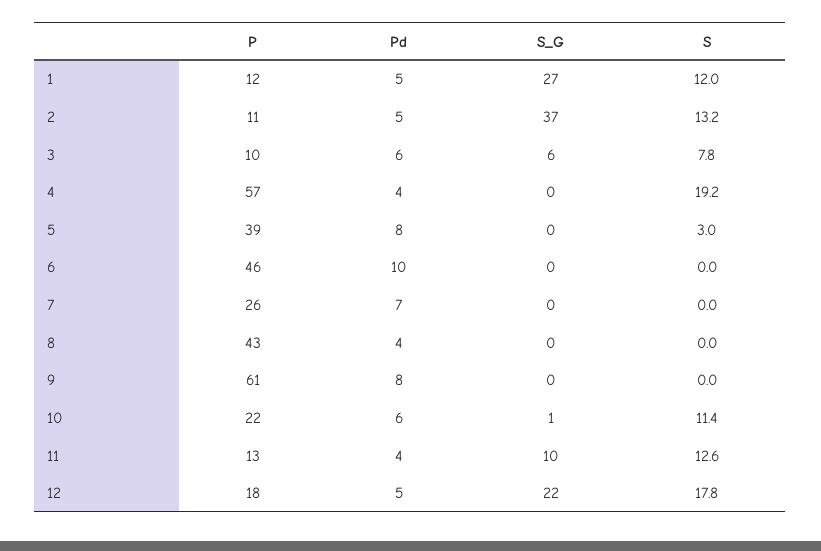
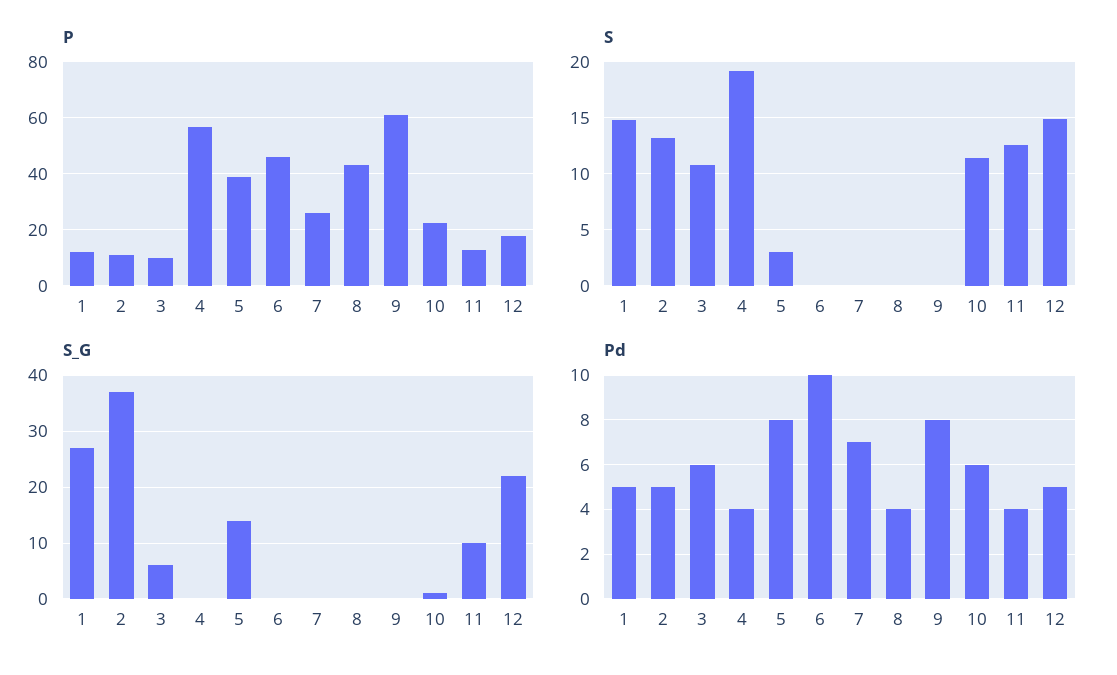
S, 1: 12 -> 15
S, 3: 7.8 -> 11
S_G, 5: 0 -> 15
S, 12: 17.8 -> 15

